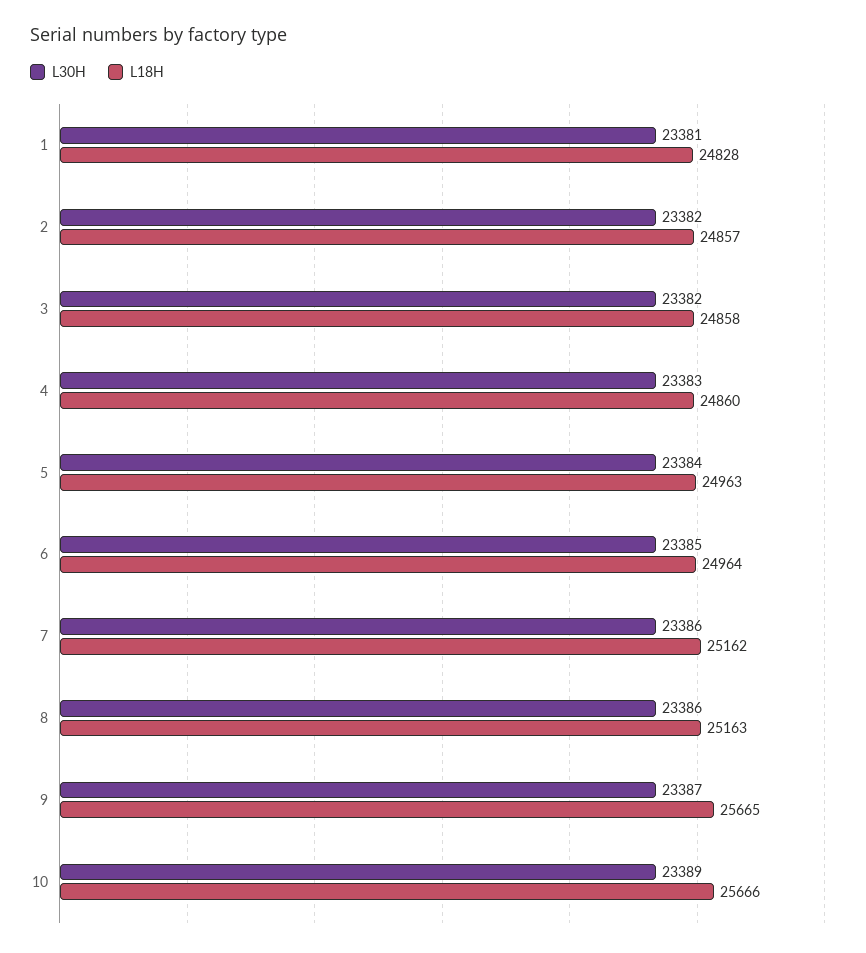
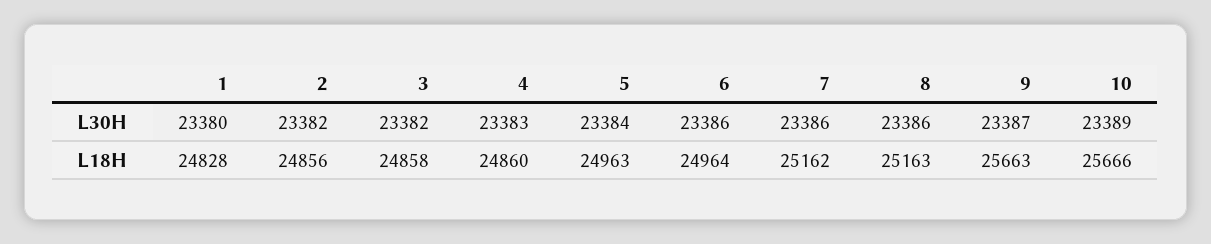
L30H, 1: 23381 -> 23380
L18H, 2: 24857 -> 24856
L30H, 6: 23385 -> 23386
L18H, 9: 25665 -> 25663

